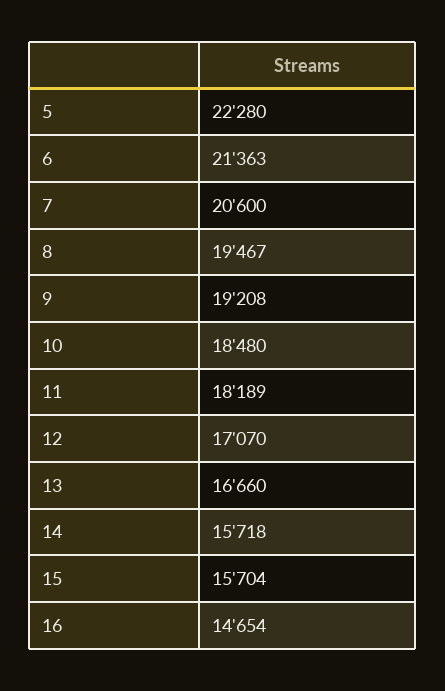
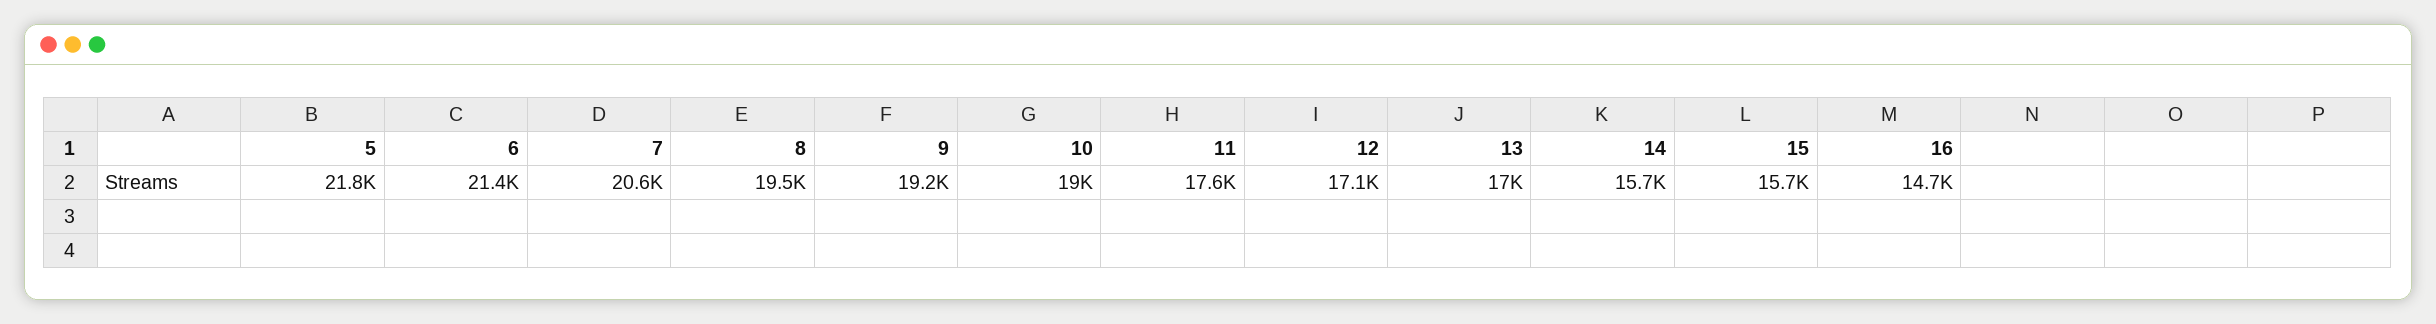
5: 22280 -> 21800
10: 18480 -> 19000
11: 18189 -> 17600
13: 16660 -> 17000

